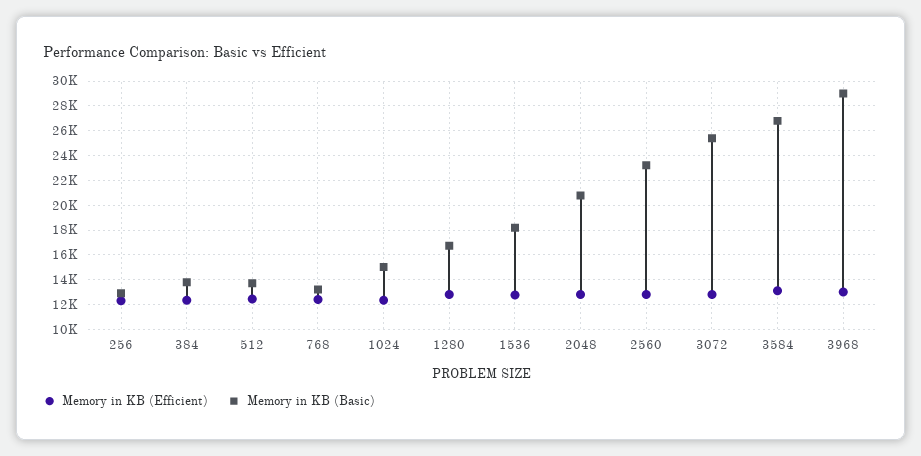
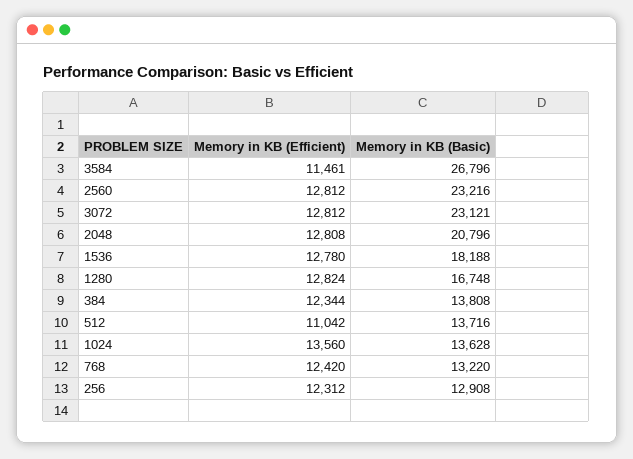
Memory in KB (Efficient), 512: 12500 -> 11042
Memory in KB (Efficient), 1024: 12500 -> 13560
Memory in KB (Basic), 1024: 15000 -> 13628
Memory in KB (Basic), 3072: 25500 -> 23121
Memory in KB (Efficient), 3584: 13000 -> 11461
Memory in KB (Efficient), 3968: 13000 -> none
Memory in KB (Basic), 3968: 29000 -> none

